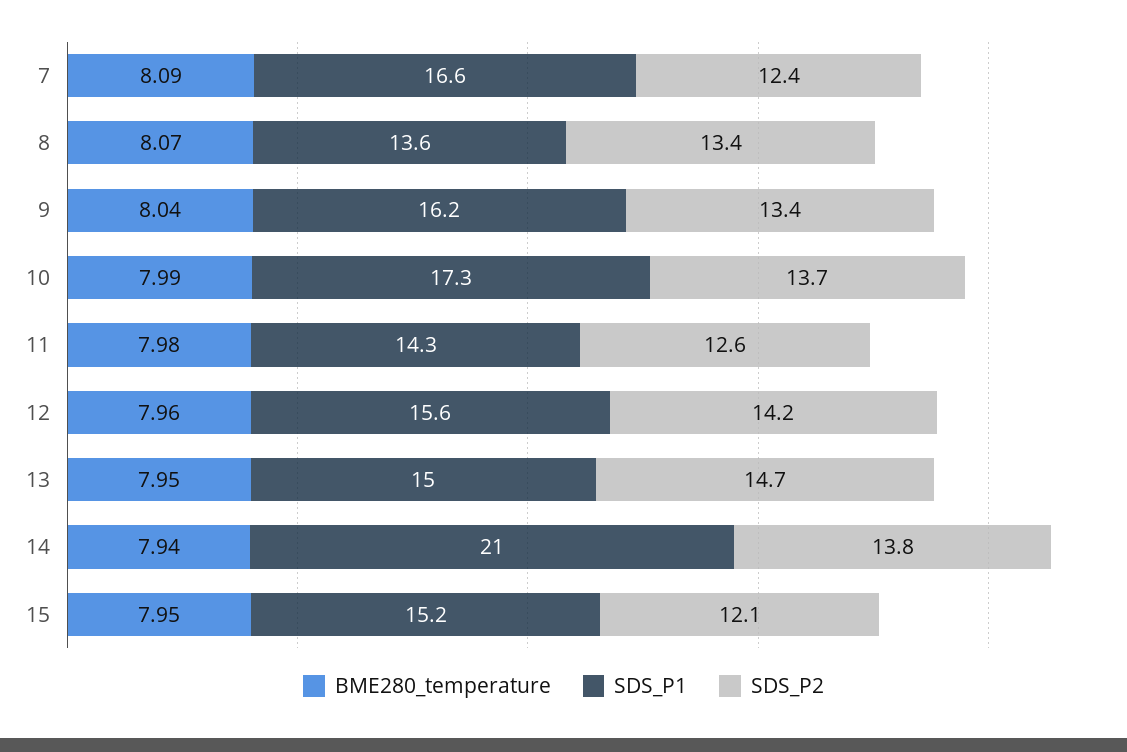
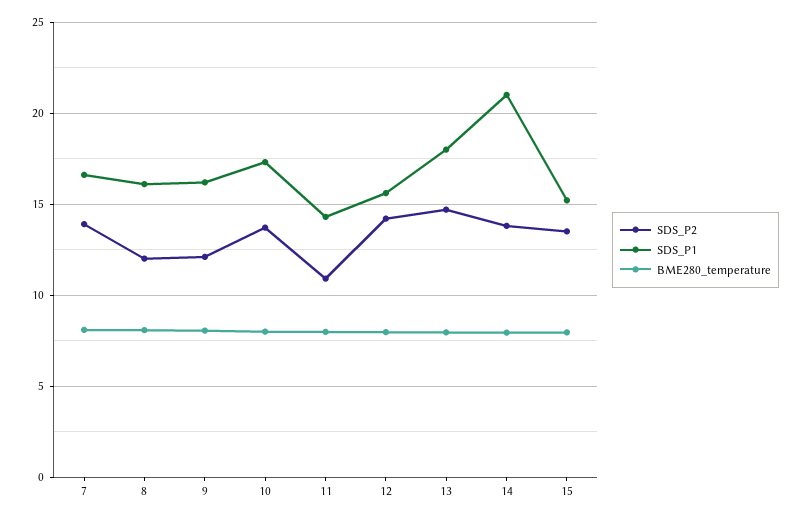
SDS_P2, 7: 12.4 -> 14
SDS_P1, 8: 13.6 -> 16
SDS_P2, 8: 13.4 -> 12
SDS_P2, 9: 13.4 -> 12
SDS_P2, 11: 12.6 -> 11
SDS_P1, 13: 15 -> 18
SDS_P2, 15: 12.1 -> 13.5

